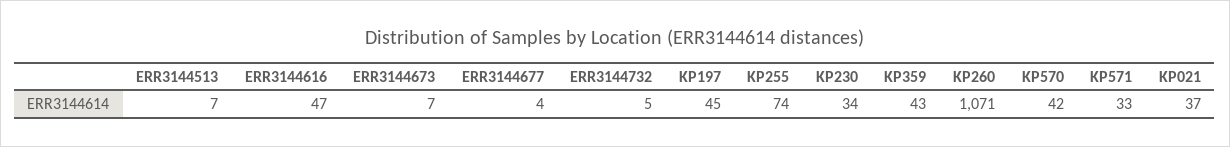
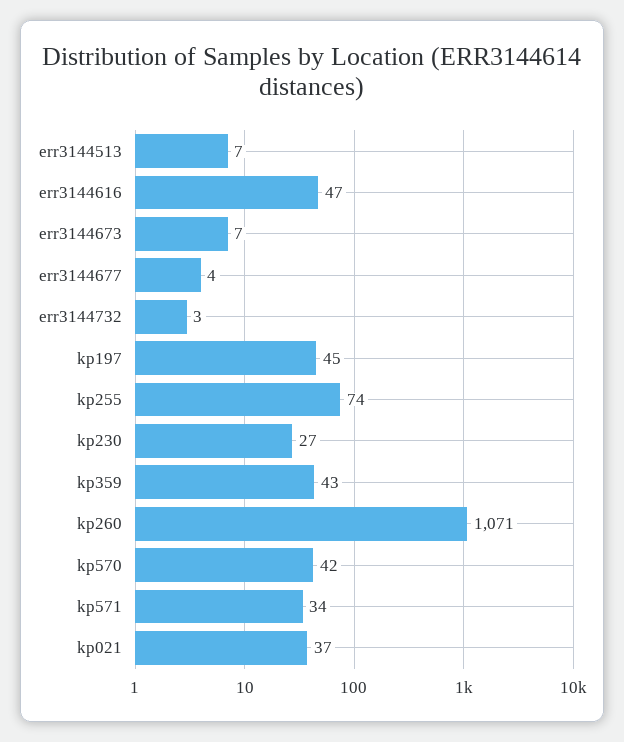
ERR3144732: 5 -> 3
KP230: 34 -> 27
KP571: 33 -> 34

